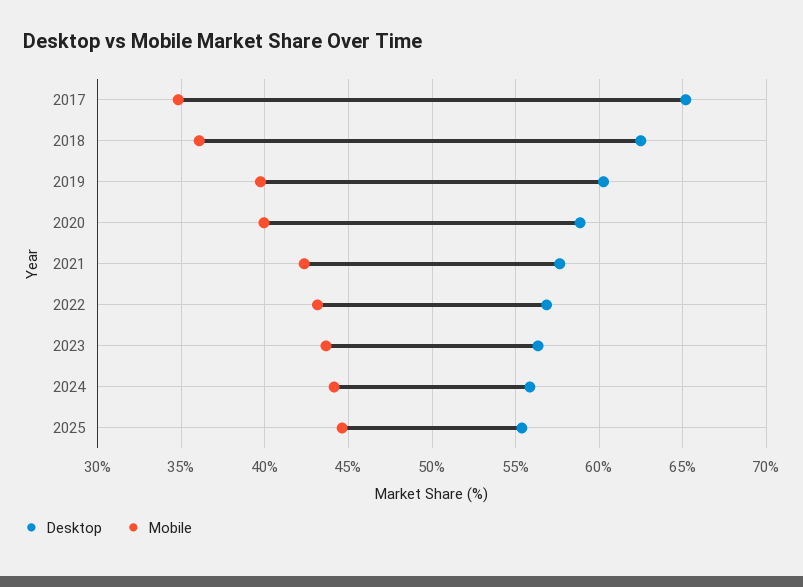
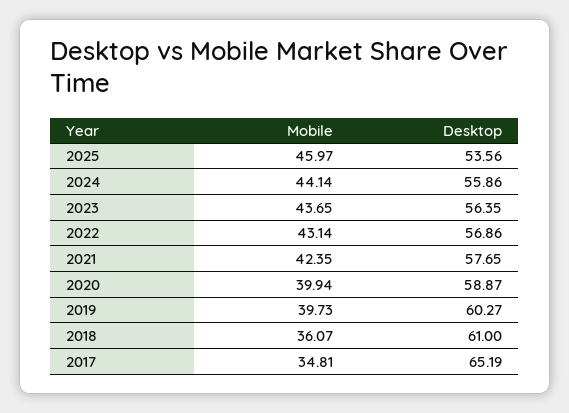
Desktop, 2018: 62.5 -> 61
Desktop, 2025: 55.5 -> 53.56
Mobile, 2025: 44.5 -> 45.97

